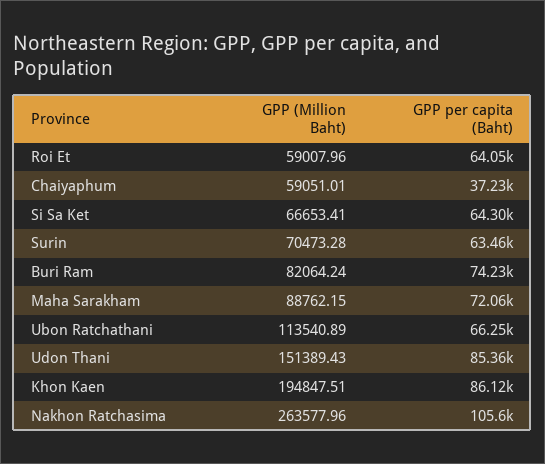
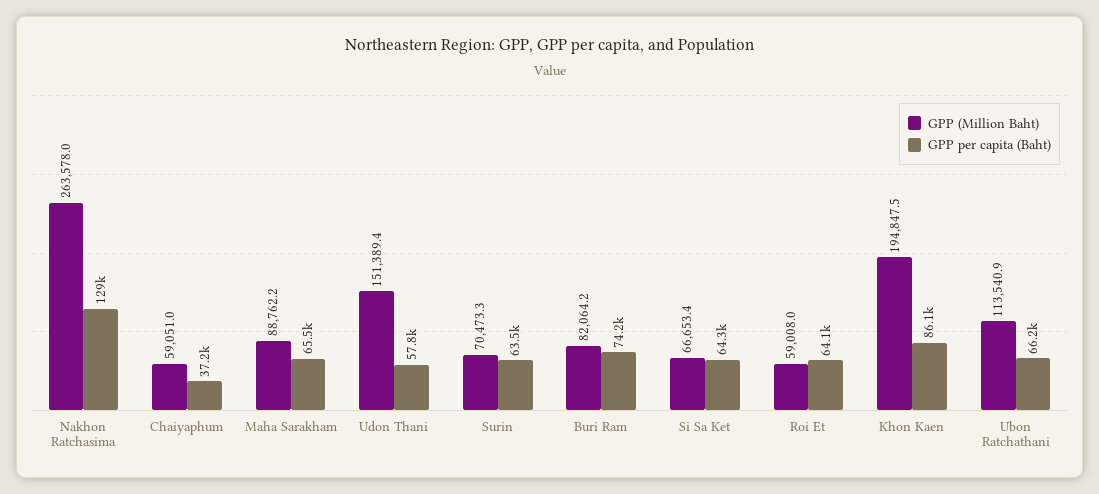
GPP per capita (Baht), Maha Sarakham: 72060 -> 65500
GPP per capita (Baht), Udon Thani: 85360 -> 57800
GPP per capita (Baht), Nakhon Ratchasima: 105600 -> 129000

